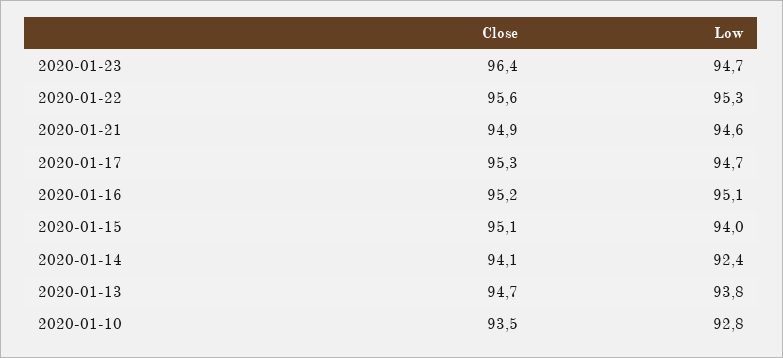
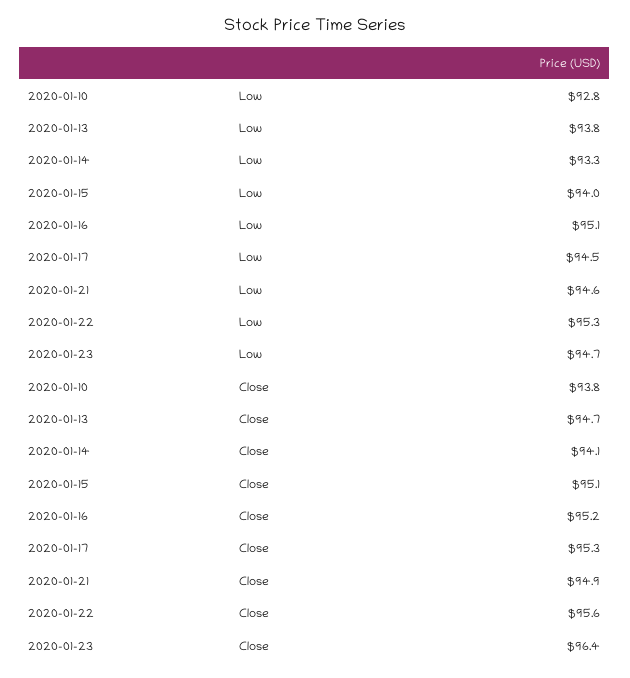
Low, 2020-01-17: 94.7 -> 94.5
Low, 2020-01-14: 92.4 -> 93.3
Close, 2020-01-10: 93.5 -> 93.8

